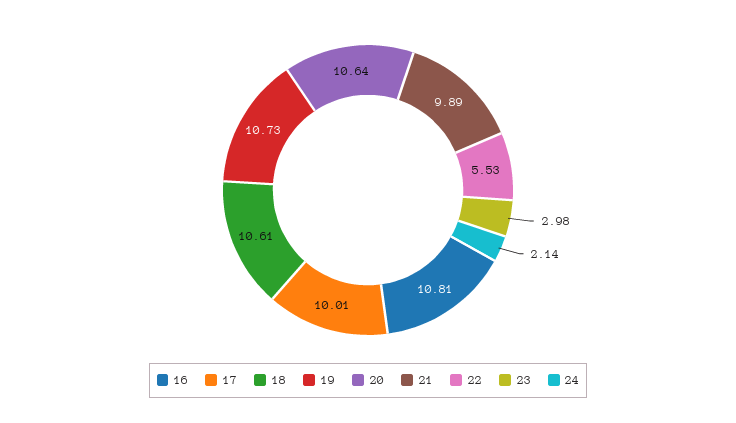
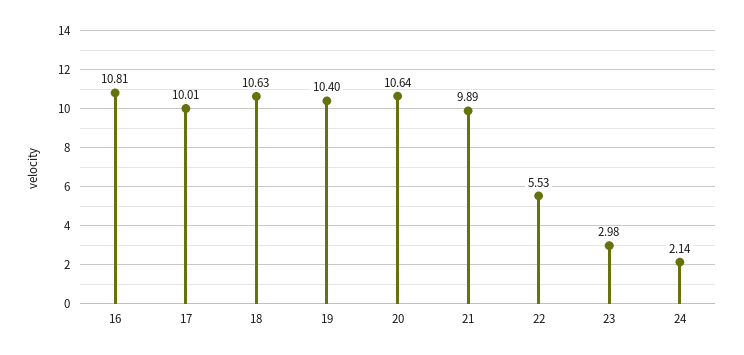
18: 10.61 -> 10.63
19: 10.73 -> 10.4

